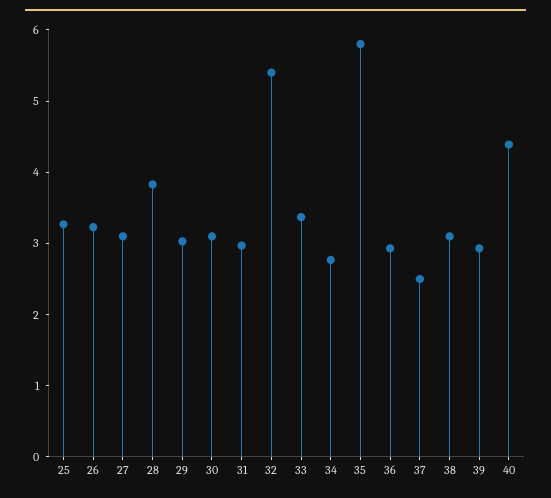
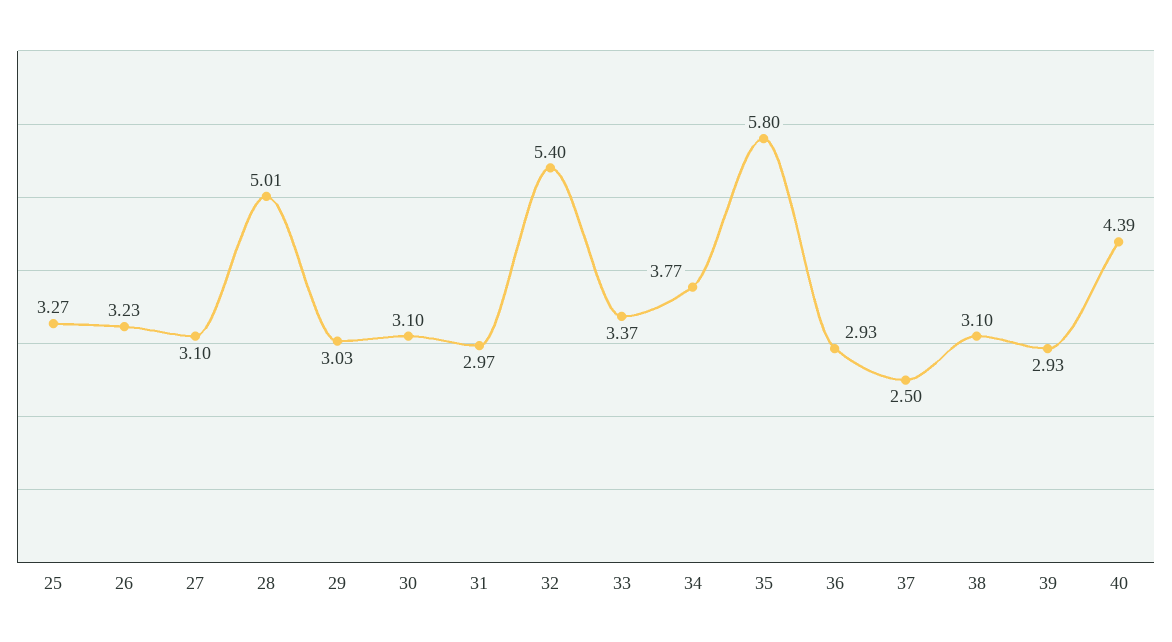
28: 3.8 -> 5.01
34: 2.8 -> 3.77

